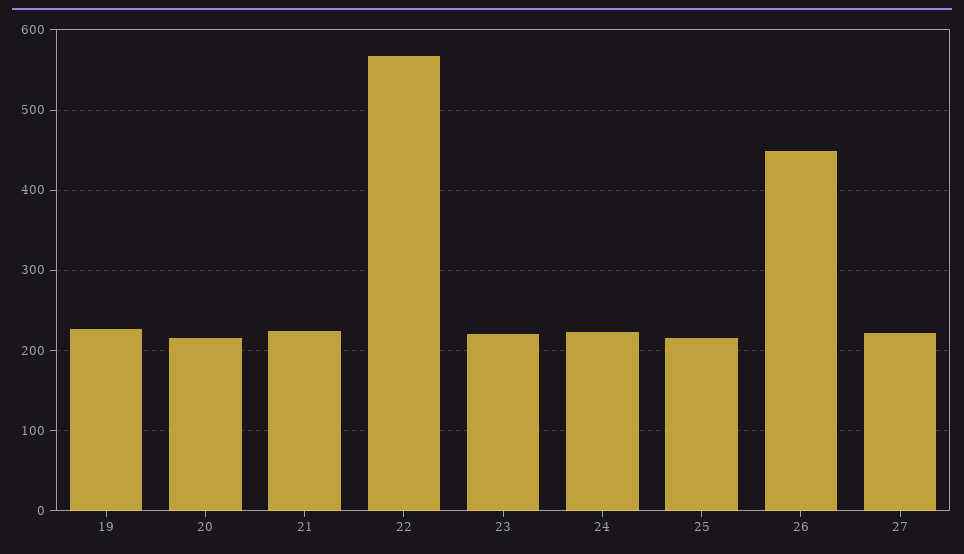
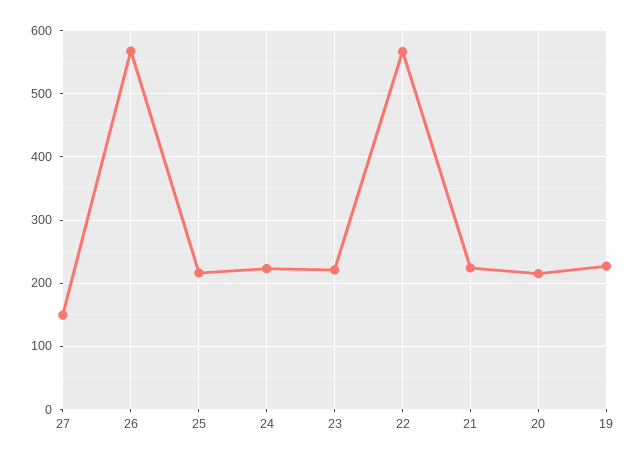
26: 450 -> 570
27: 220 -> 150

